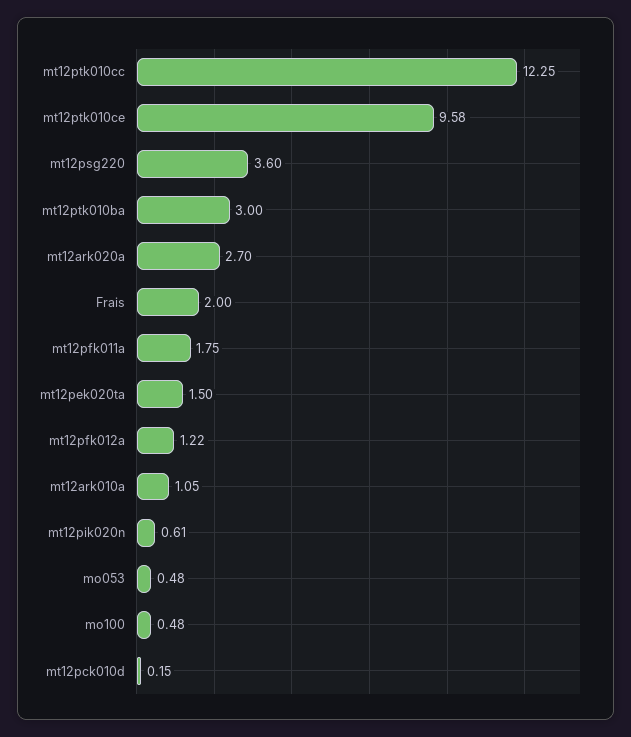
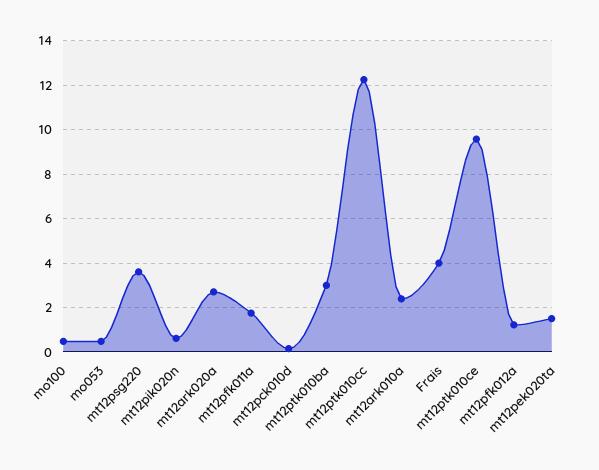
Frais: 2 -> 4
mt12ark010a: 1.05 -> 2.5

